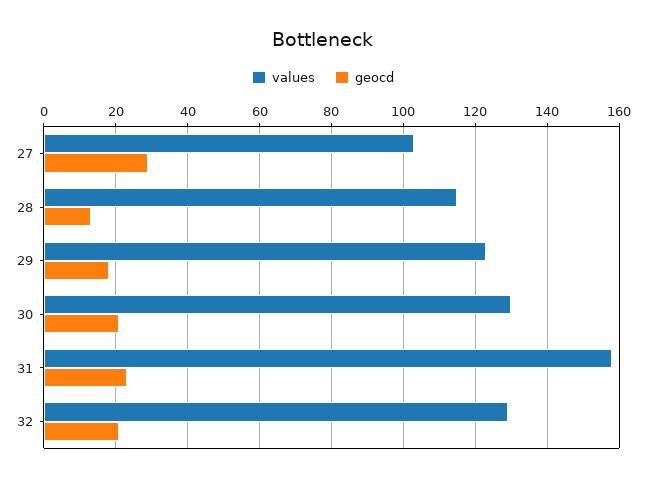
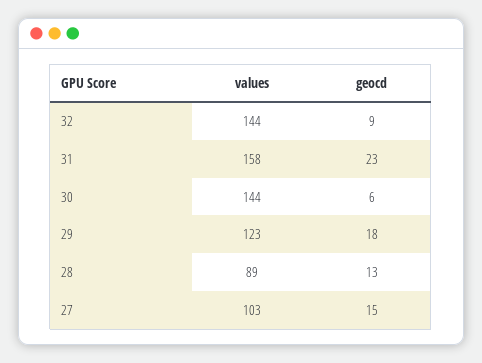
geocd, 27: 30 -> 15
values, 28: 115 -> 89
values, 30: 130 -> 144
geocd, 30: 20 -> 6
values, 32: 130 -> 144
geocd, 32: 20 -> 9

